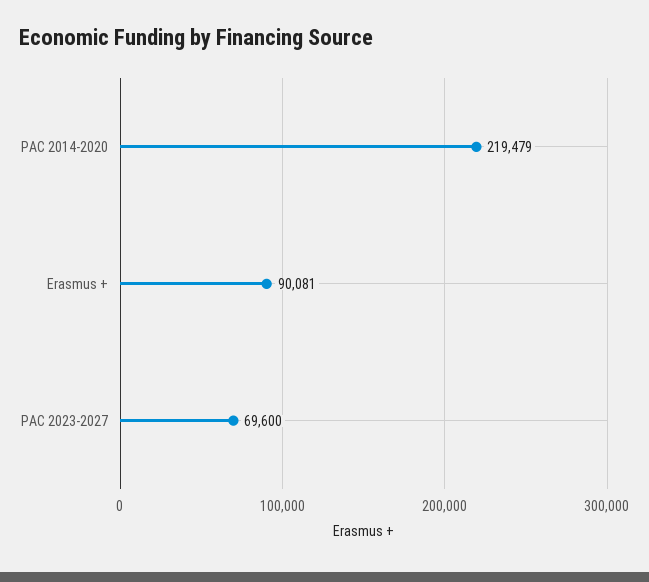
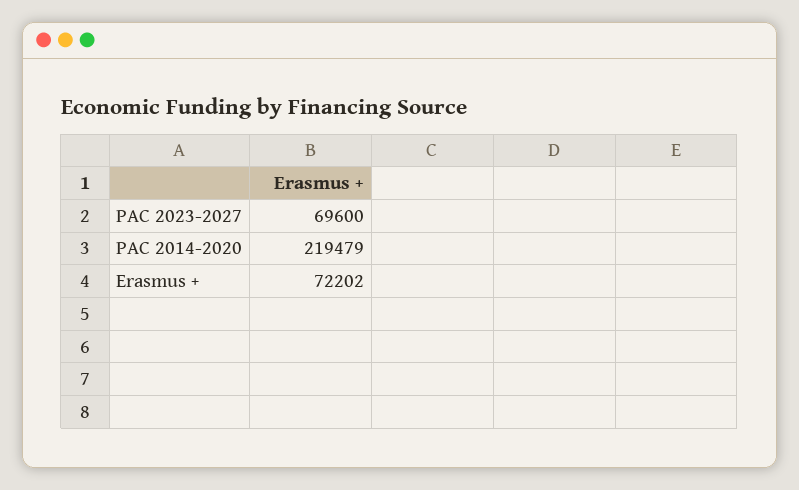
Erasmus +: 90081 -> 72202

